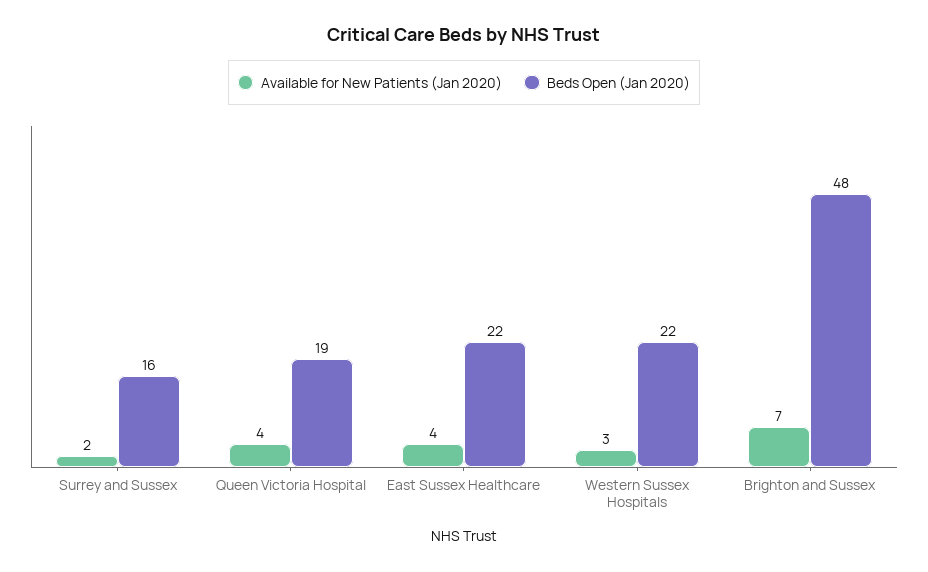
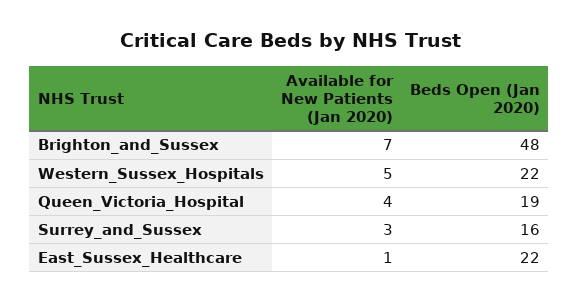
Available for New Patients (Jan 2020), Surrey and Sussex: 2 -> 3
Available for New Patients (Jan 2020), East Sussex Healthcare: 4 -> 1
Available for New Patients (Jan 2020), Western Sussex Hospitals: 3 -> 5

